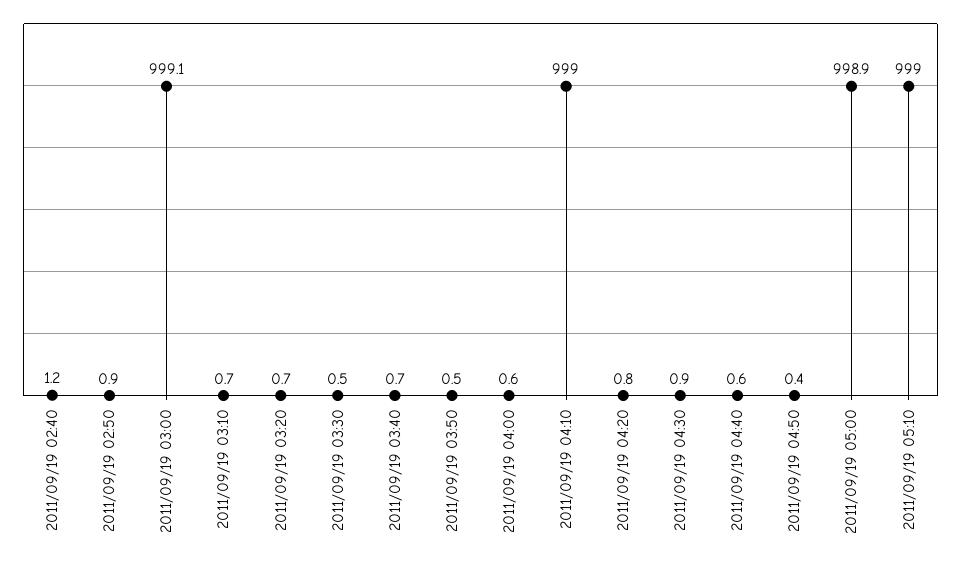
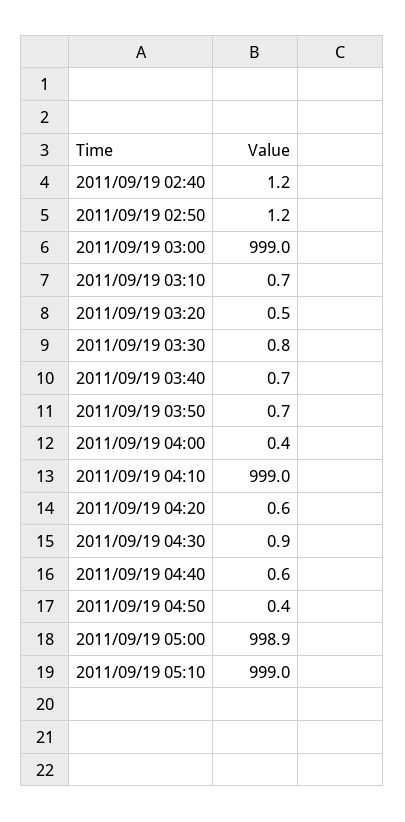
2011/09/19 02:50: 0.9 -> 1.2
2011/09/19 03:00: 999.1 -> 999
2011/09/19 03:20: 0.7 -> 0.5
2011/09/19 03:30: 0.5 -> 0.8
2011/09/19 03:50: 0.5 -> 0.7
2011/09/19 04:00: 0.6 -> 0.4
2011/09/19 04:20: 0.8 -> 0.6

